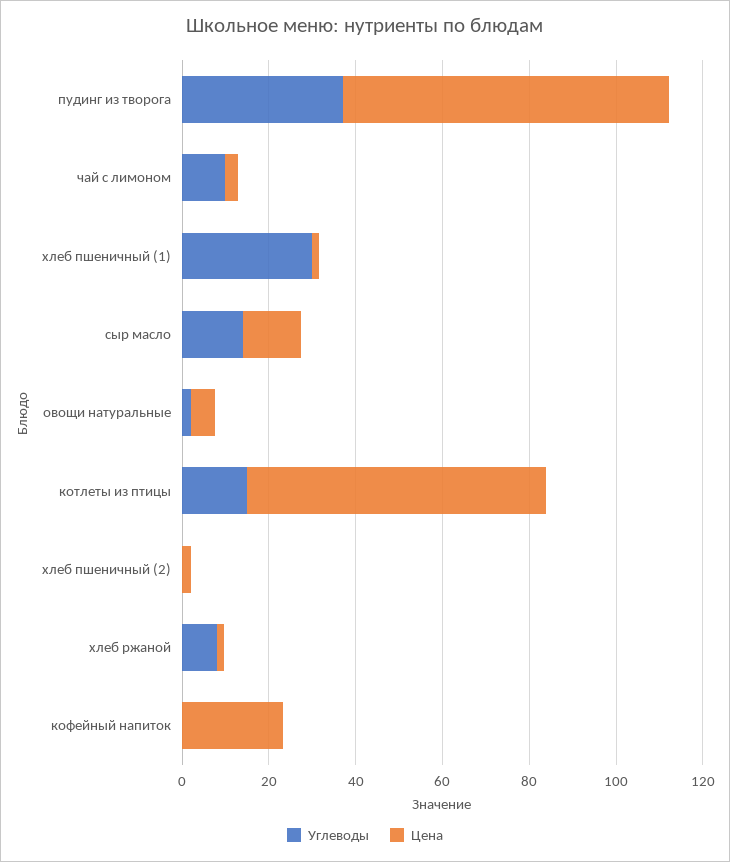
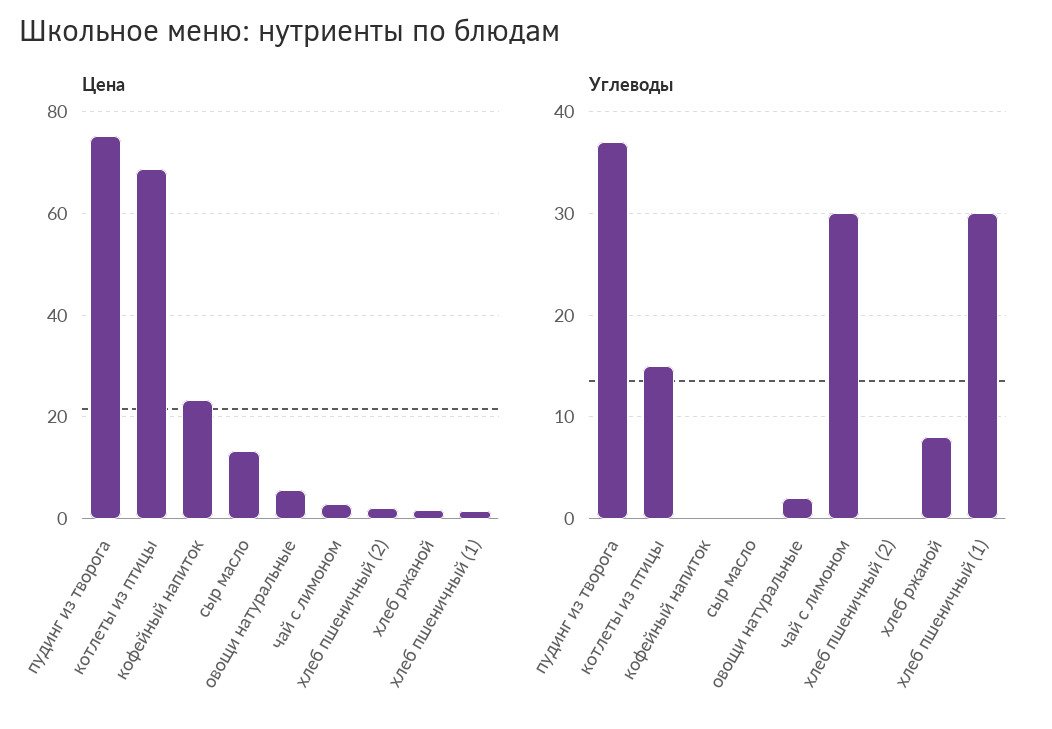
Углеводы, чай с лимоном: 10 -> 30
Углеводы, сыр масло: 15 -> 0

